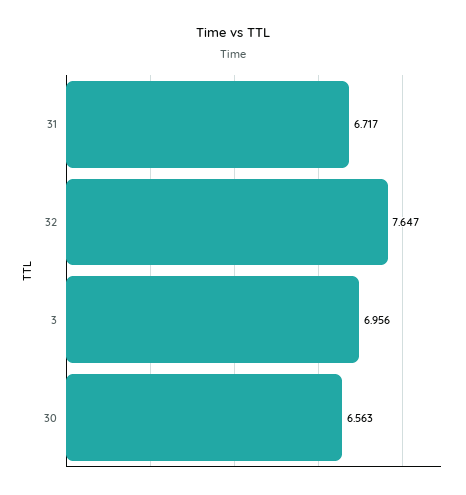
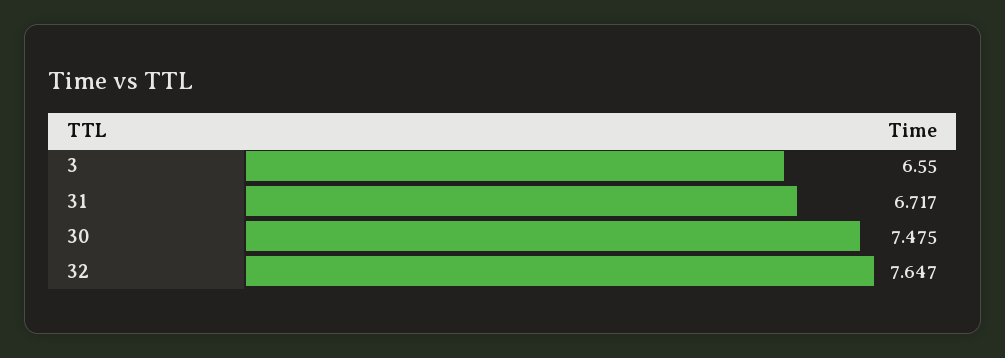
3: 6.956 -> 6.55
30: 6.563 -> 7.475

